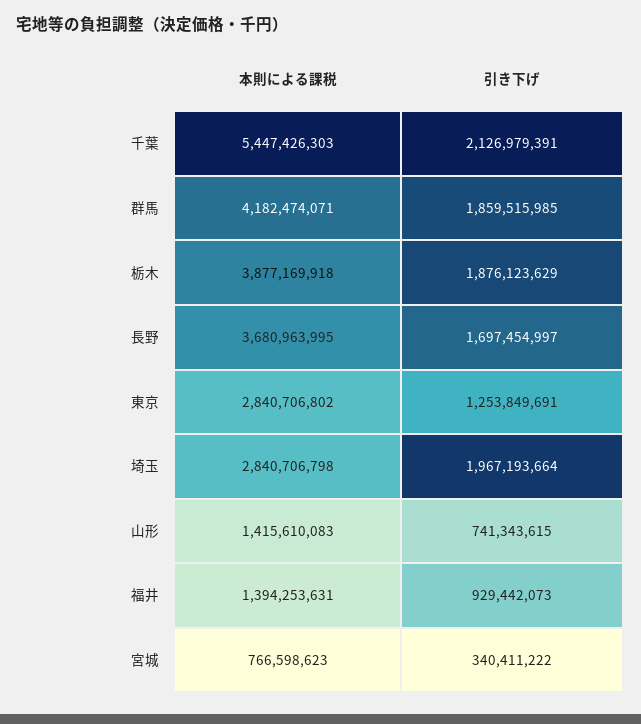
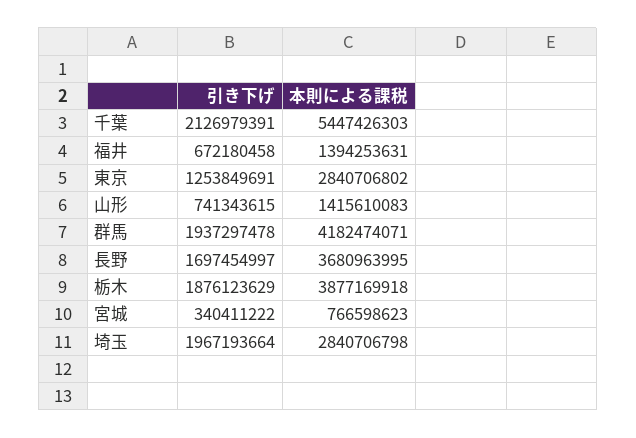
引き下げ, 群馬: 1859515985 -> 1937297478
引き下げ, 福井: 929442073 -> 672180458

